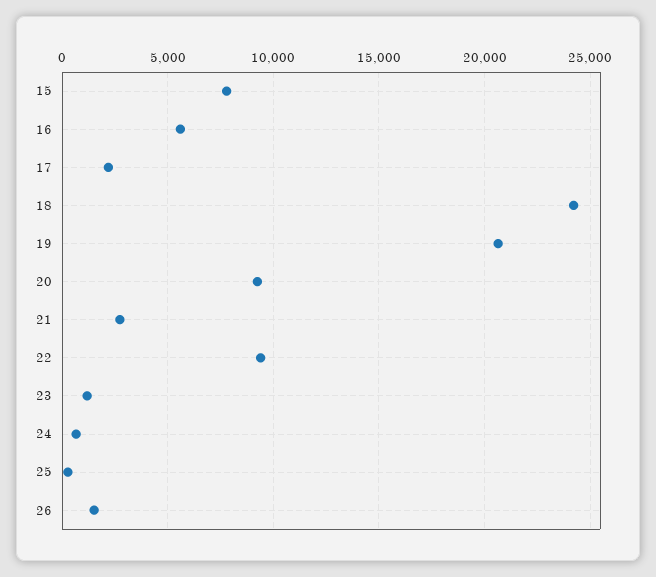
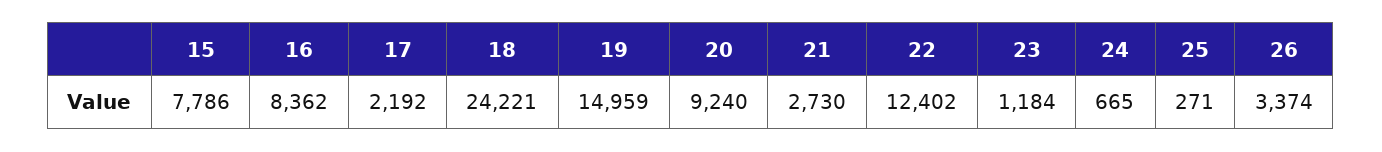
16: 5500 -> 8362
19: 20500 -> 14959
22: 9500 -> 12402
26: 1500 -> 3374

